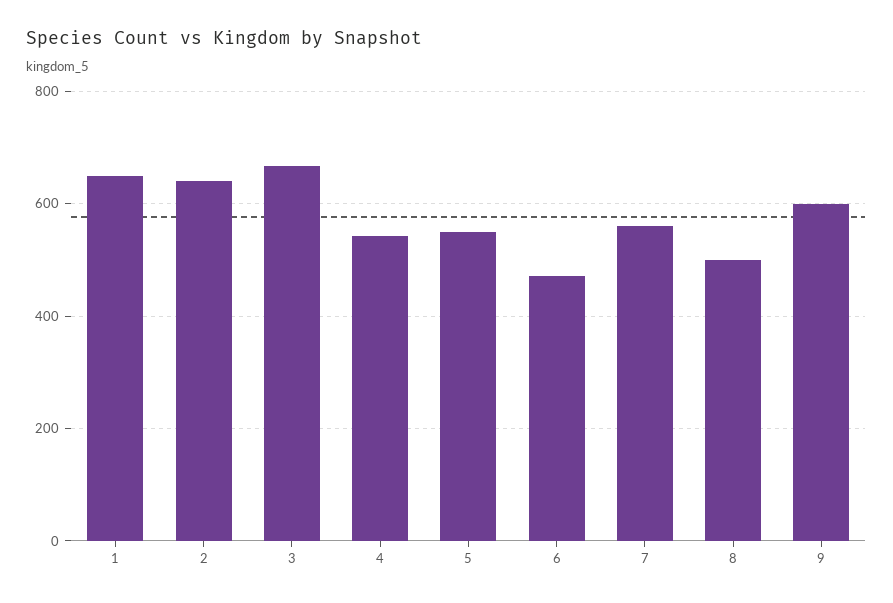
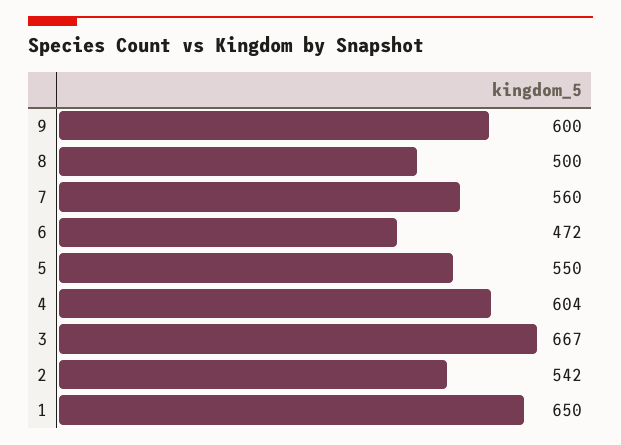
2: 640 -> 542
4: 540 -> 604

